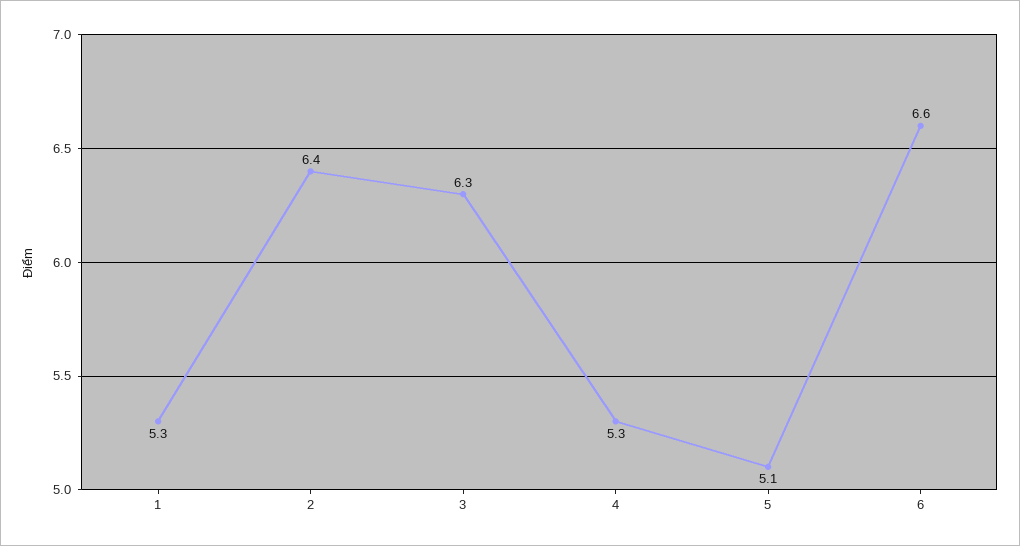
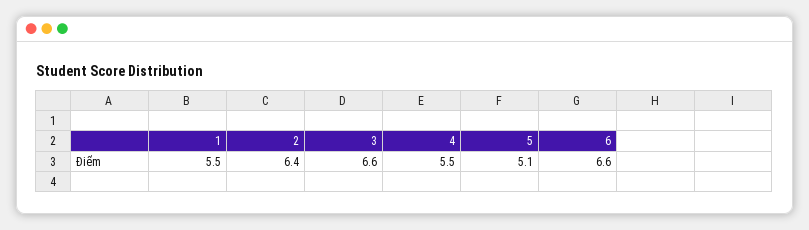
1: 5.3 -> 5.5
3: 6.3 -> 6.6
4: 5.3 -> 5.5

